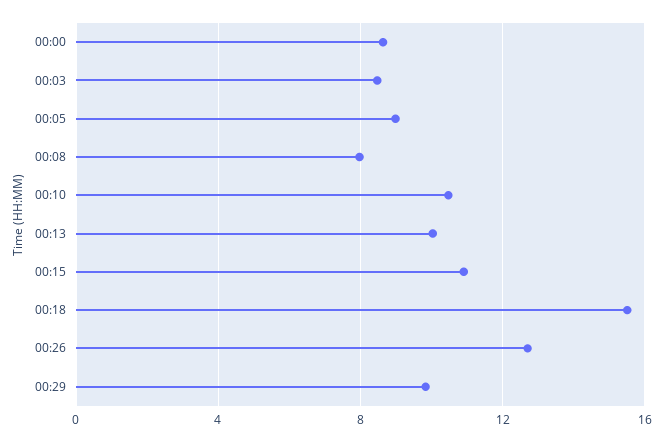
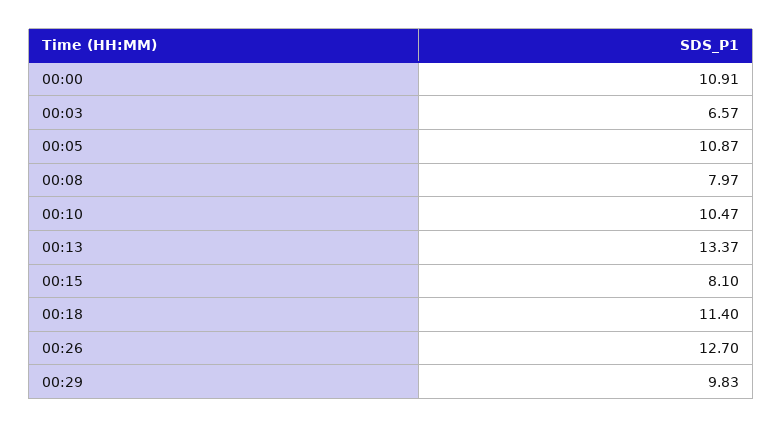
00:00: 8.5 -> 10.91
00:03: 8.5 -> 6.57
00:05: 9 -> 10.87
00:13: 10 -> 13.37
00:15: 11 -> 8.1
00:18: 15.5 -> 11.4

